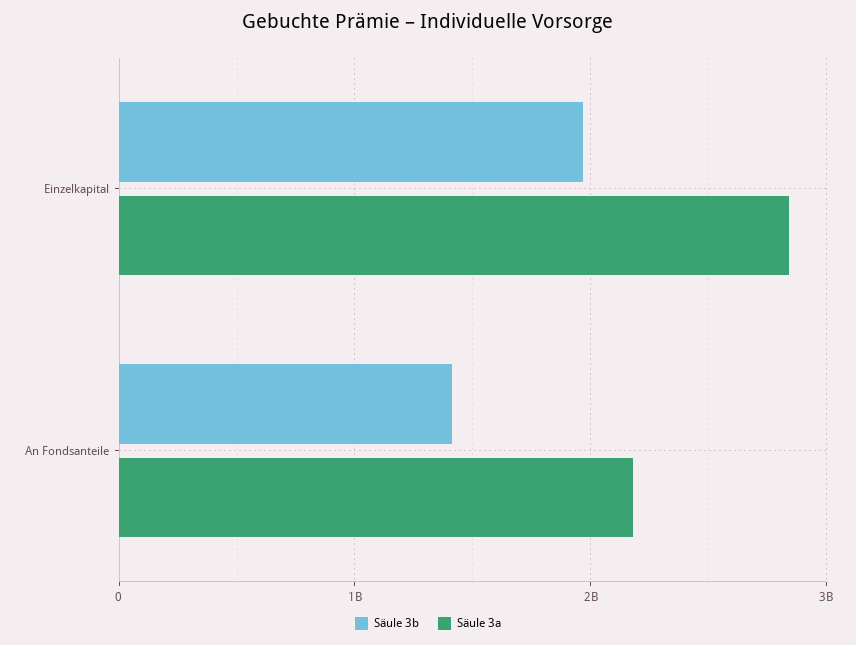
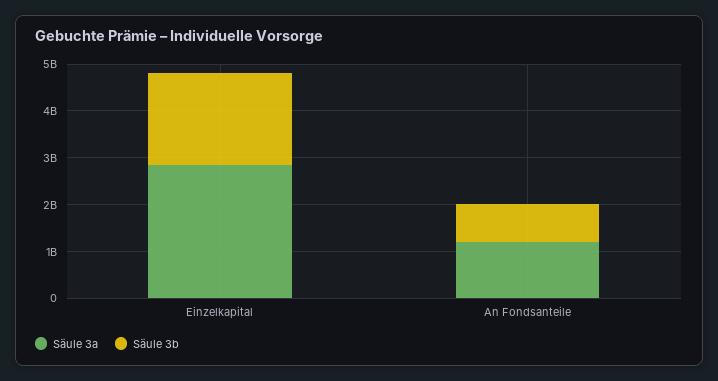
Säule 3b, An Fondsanteile: 1400000000 -> 800000000
Säule 3a, An Fondsanteile: 2200000000 -> 1200000000

